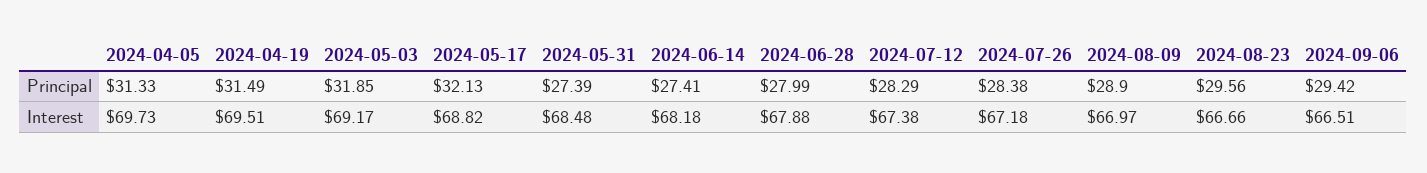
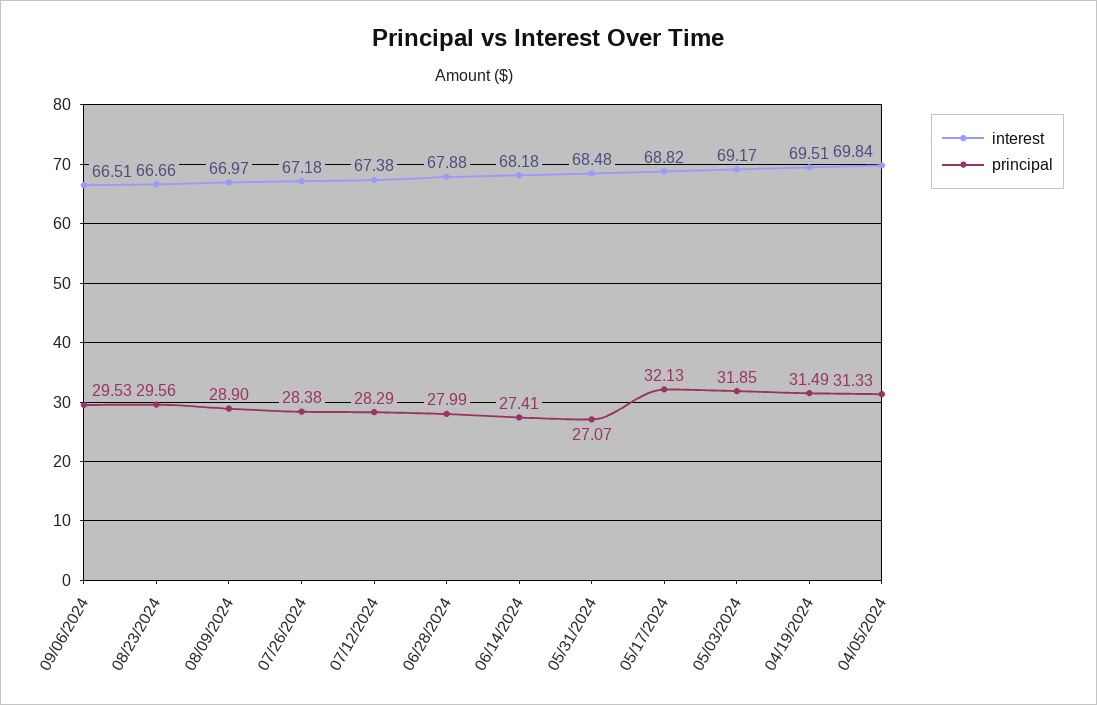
Principal, 2024-05-31: 27.39 -> 27.07
Principal, 2024-09-06: 29.42 -> 29.53
Interest, 2024-04-05: 69.73 -> 69.84

